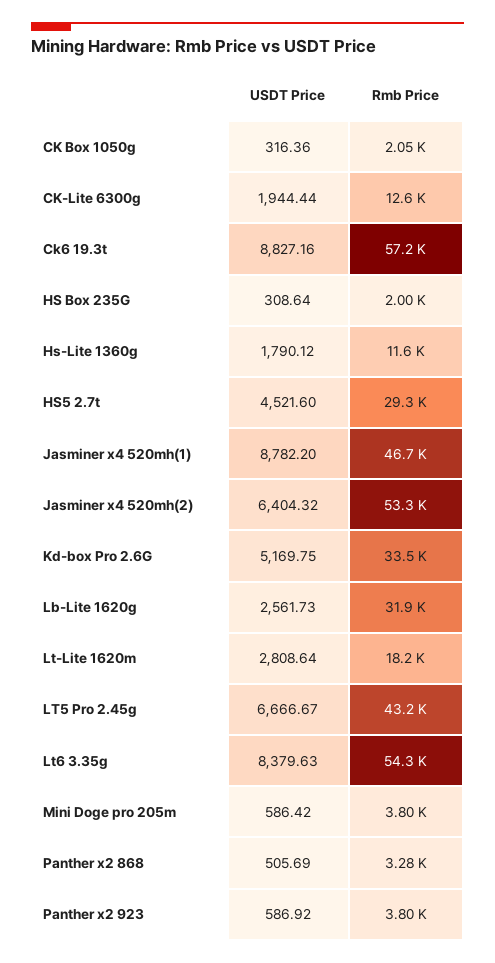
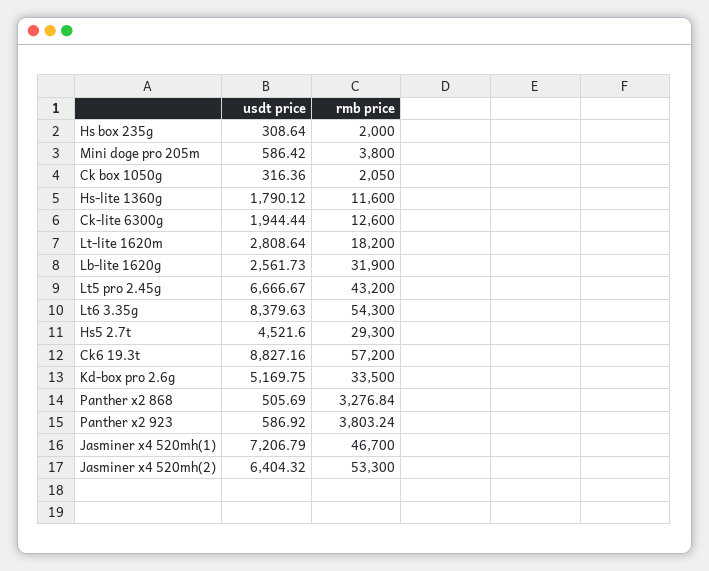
USDT Price, Jasminer x4 520mh(1): 8782.2 -> 7206.79

